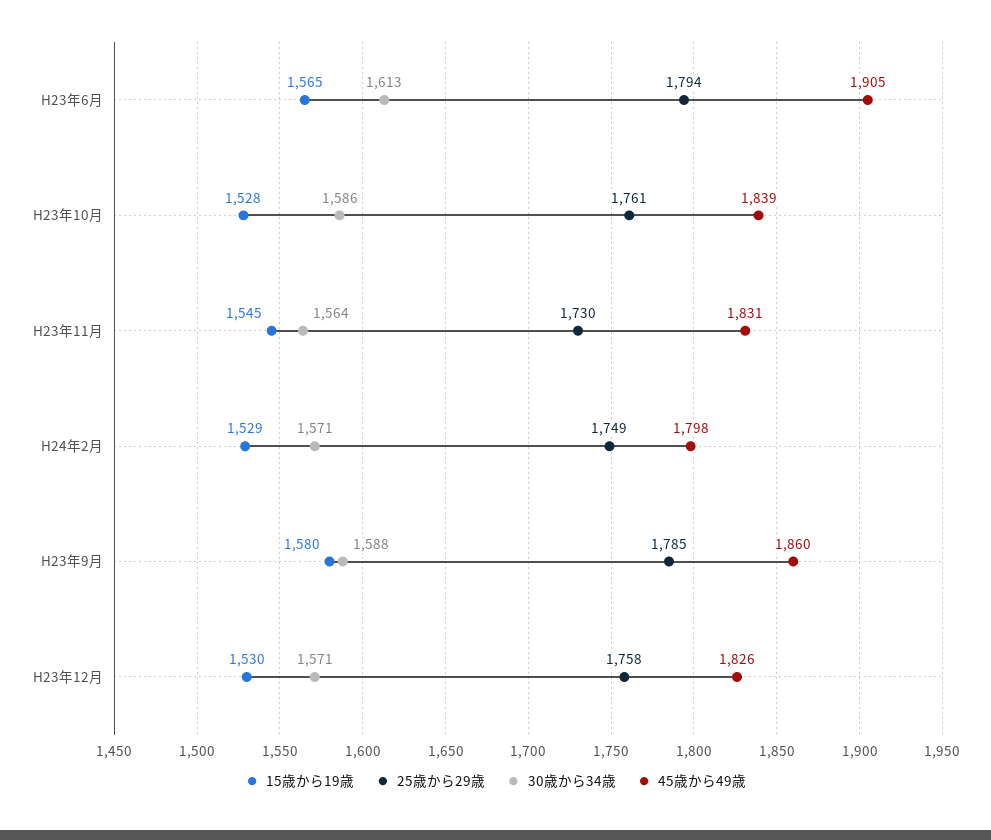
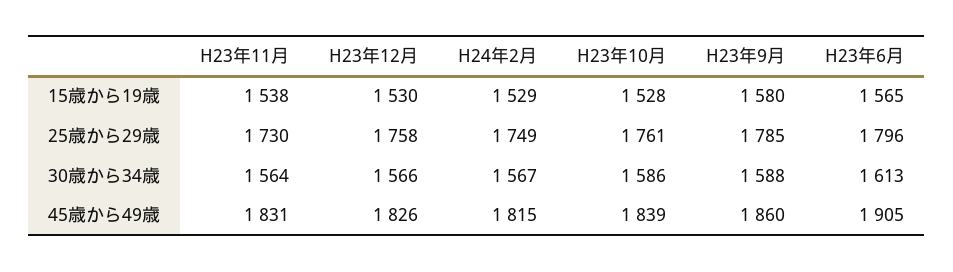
25歳から29歳, H23年6月: 1794 -> 1796
15歳から19歳, H23年11月: 1545 -> 1538
30歳から34歳, H24年2月: 1571 -> 1567
45歳から49歳, H24年2月: 1798 -> 1815
30歳から34歳, H23年12月: 1571 -> 1566

